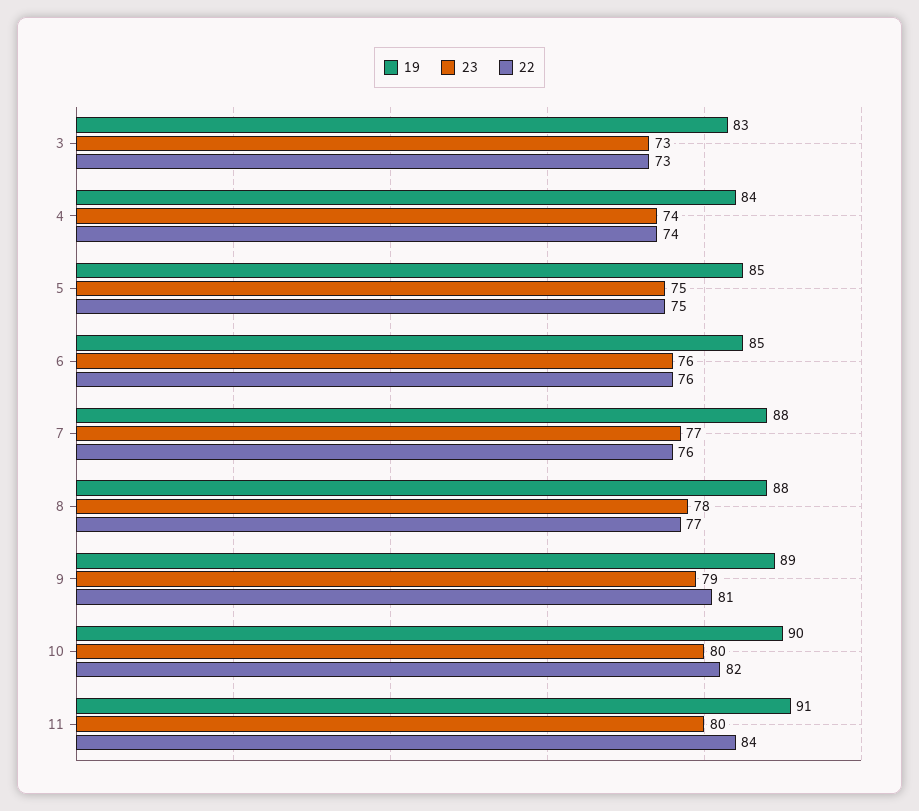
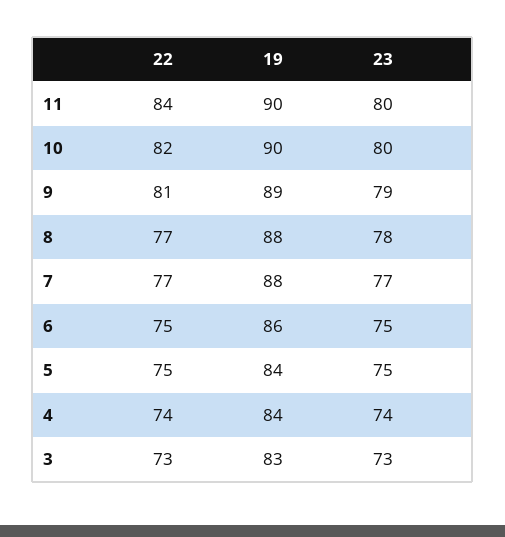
19, 5: 85 -> 84
19, 6: 85 -> 86
23, 6: 76 -> 75
22, 6: 76 -> 75
22, 7: 76 -> 77
19, 11: 91 -> 90

